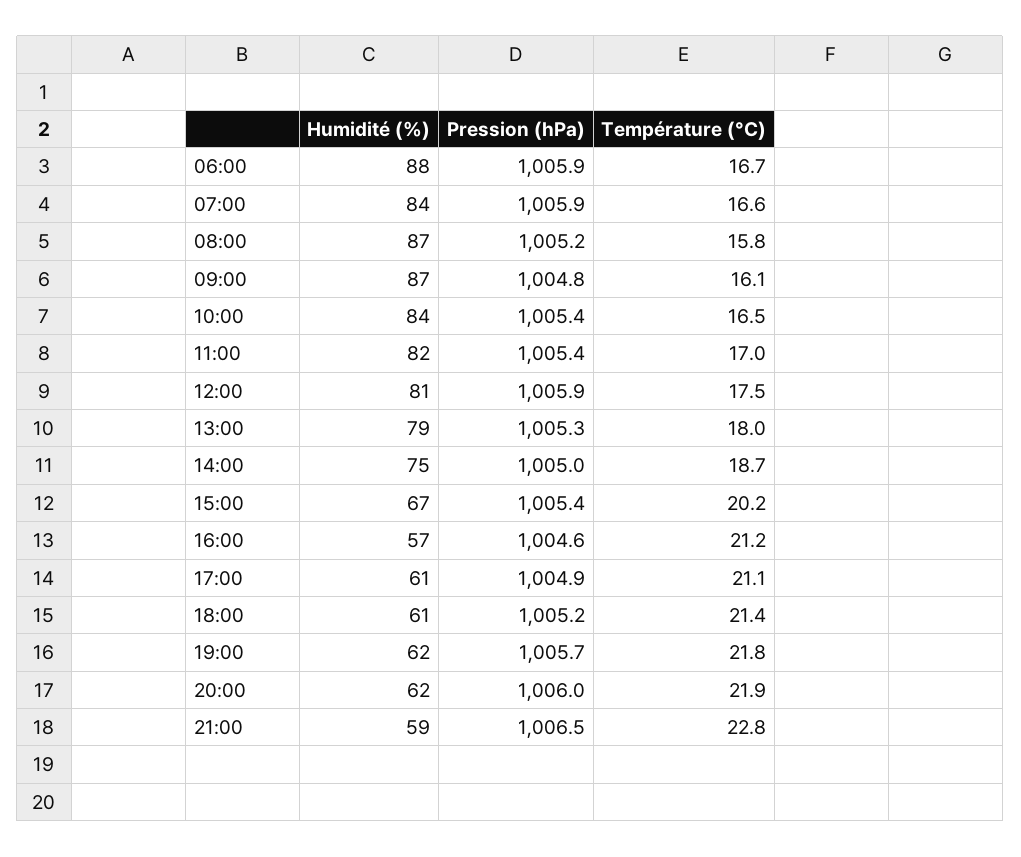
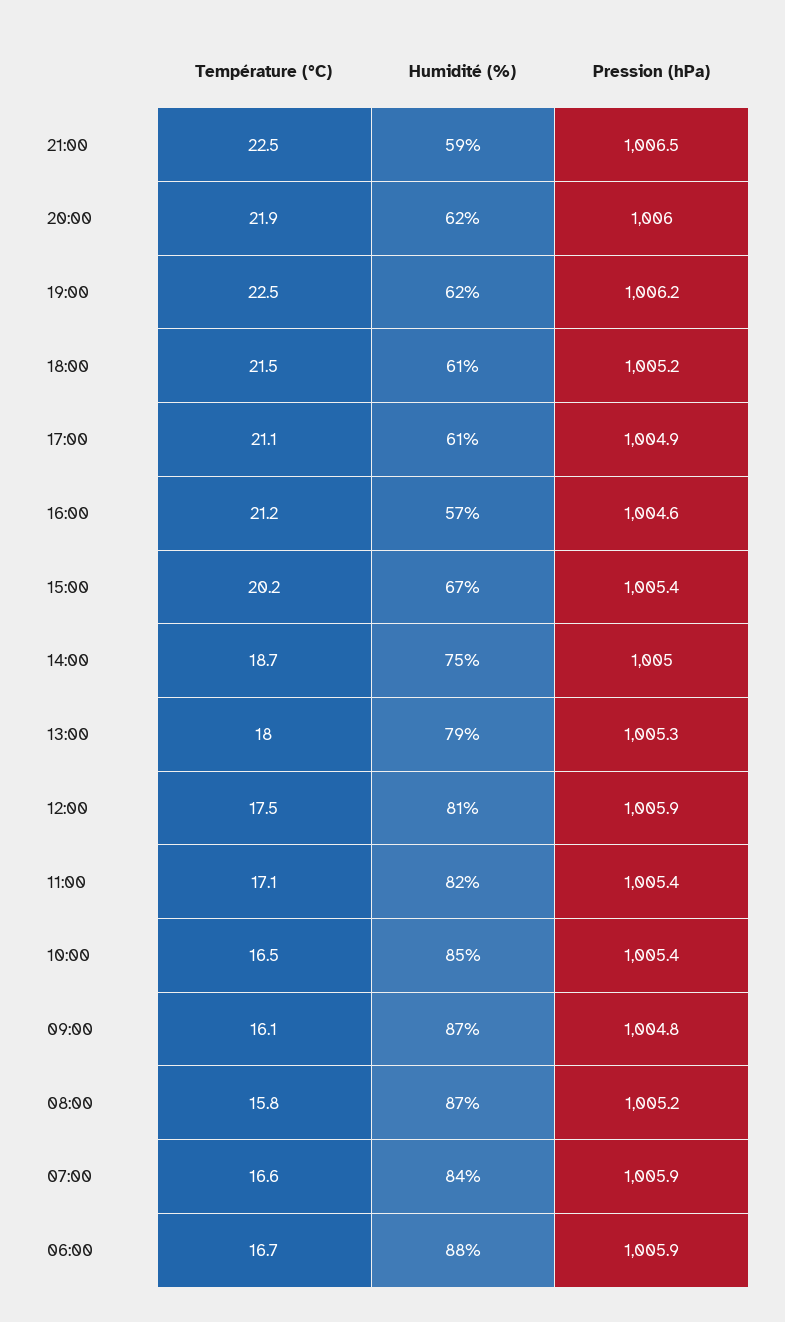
Humidité (%), 10:00: 84 -> 85
Température (°C), 11:00: 17 -> 17.1
Température (°C), 18:00: 21.4 -> 21.5
Pression (hPa), 19:00: 1005.7 -> 1006.2
Température (°C), 19:00: 21.8 -> 22.5
Température (°C), 21:00: 22.8 -> 22.5

